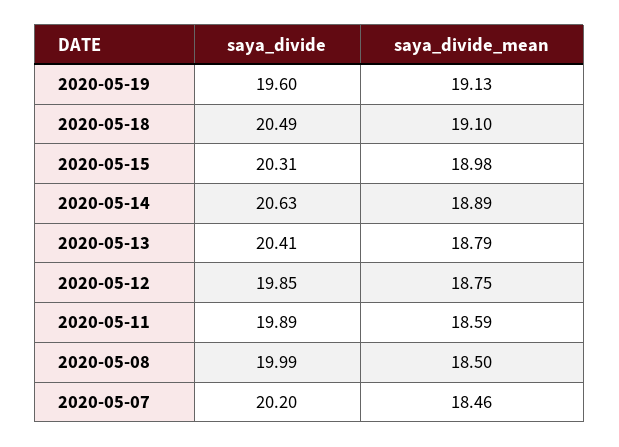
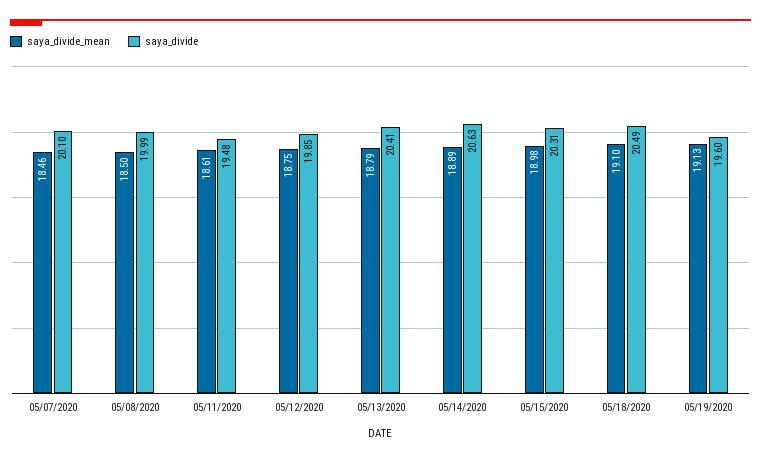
saya_divide, 2020-05-11: 19.89 -> 19.48
saya_divide_mean, 2020-05-11: 18.59 -> 18.61
saya_divide, 2020-05-07: 20.2 -> 20.1

